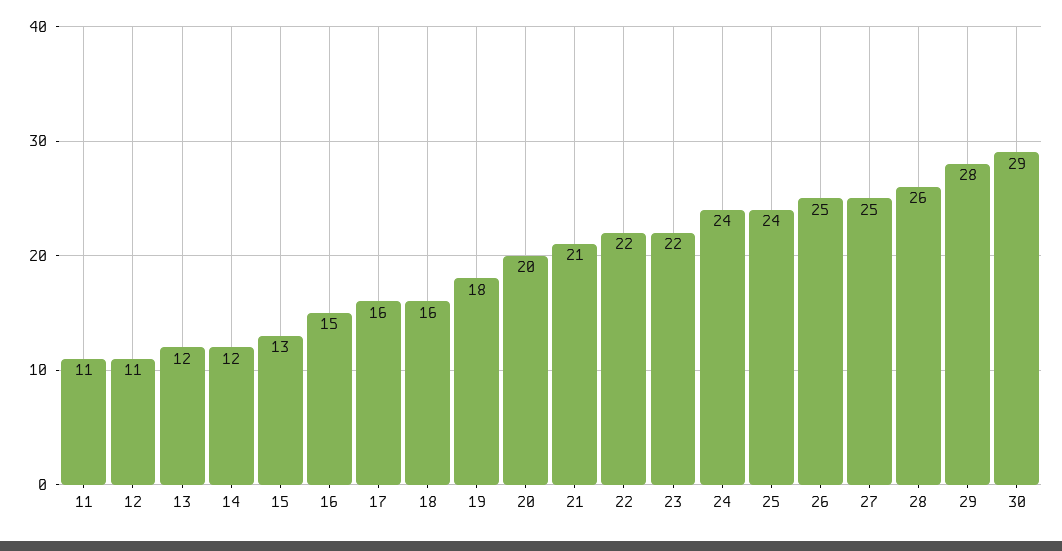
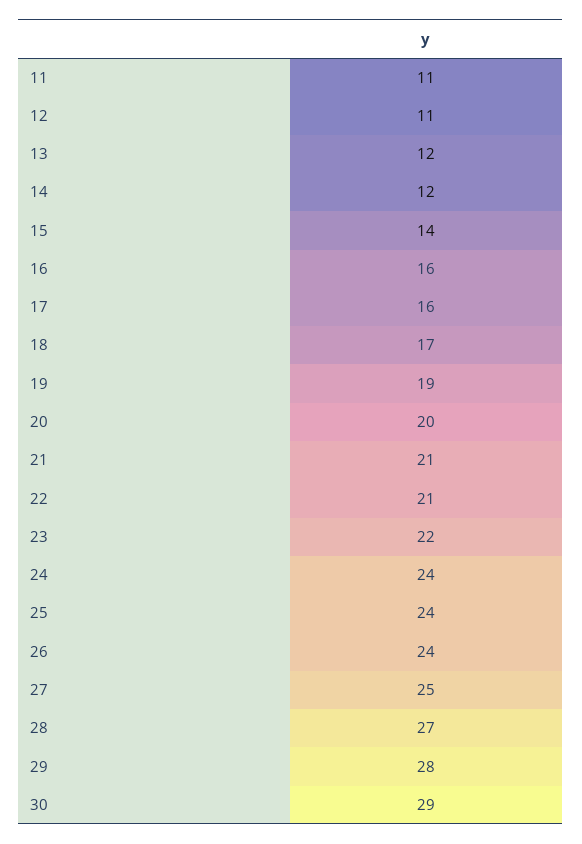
15: 13 -> 14
16: 15 -> 16
18: 16 -> 17
19: 18 -> 19
22: 22 -> 21
26: 25 -> 24
28: 26 -> 27

